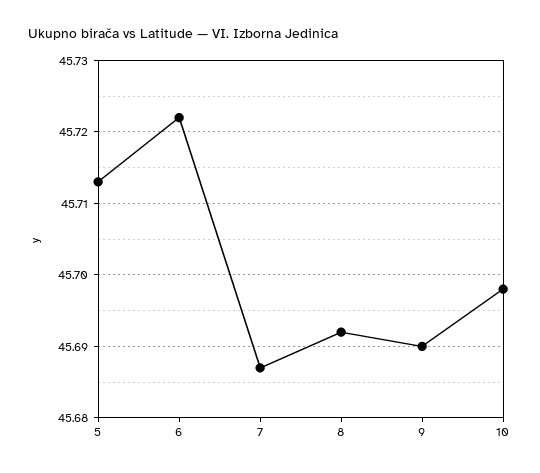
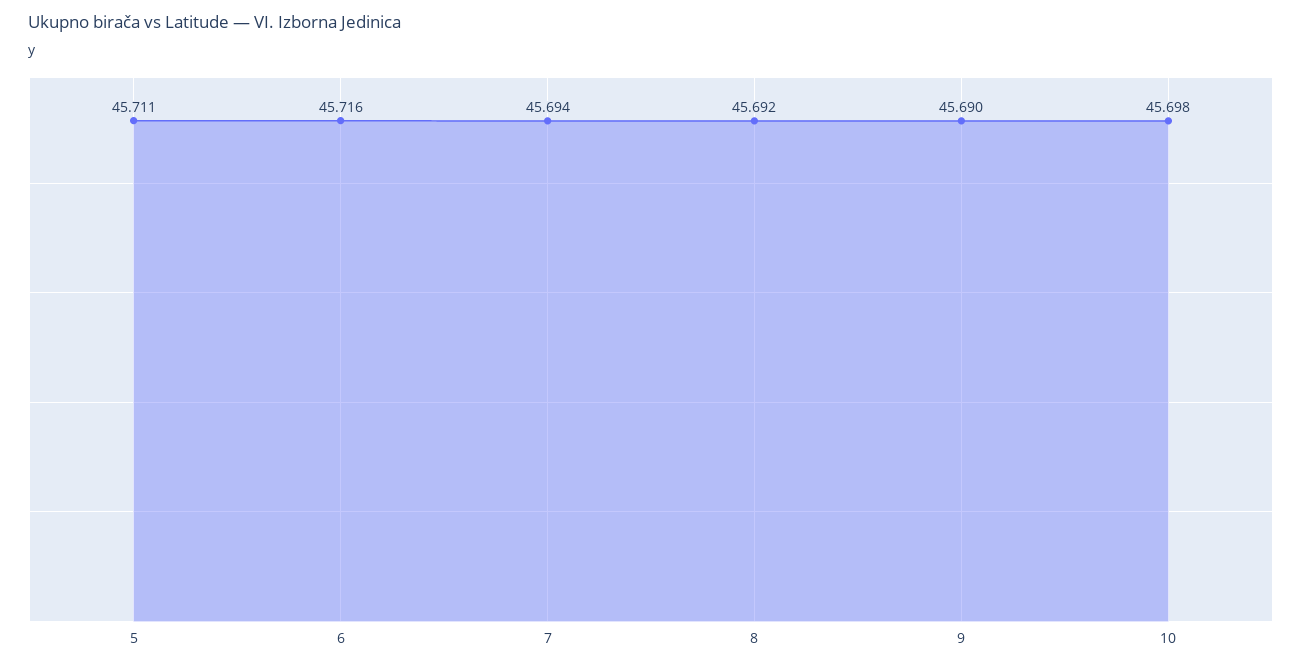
5: 45.713 -> 45.711
6: 45.722 -> 45.716
7: 45.687 -> 45.694

